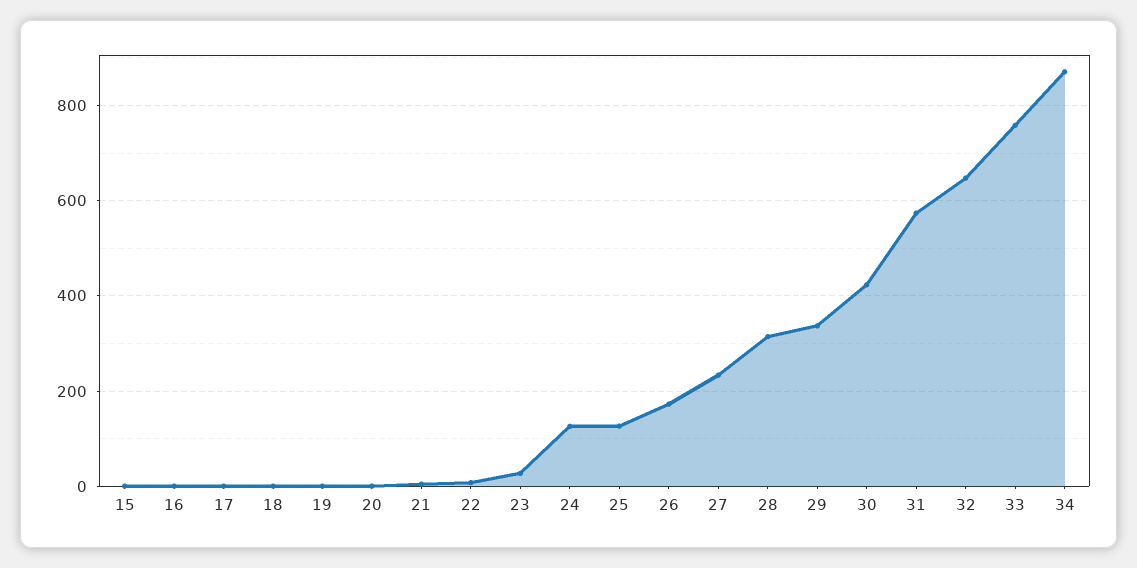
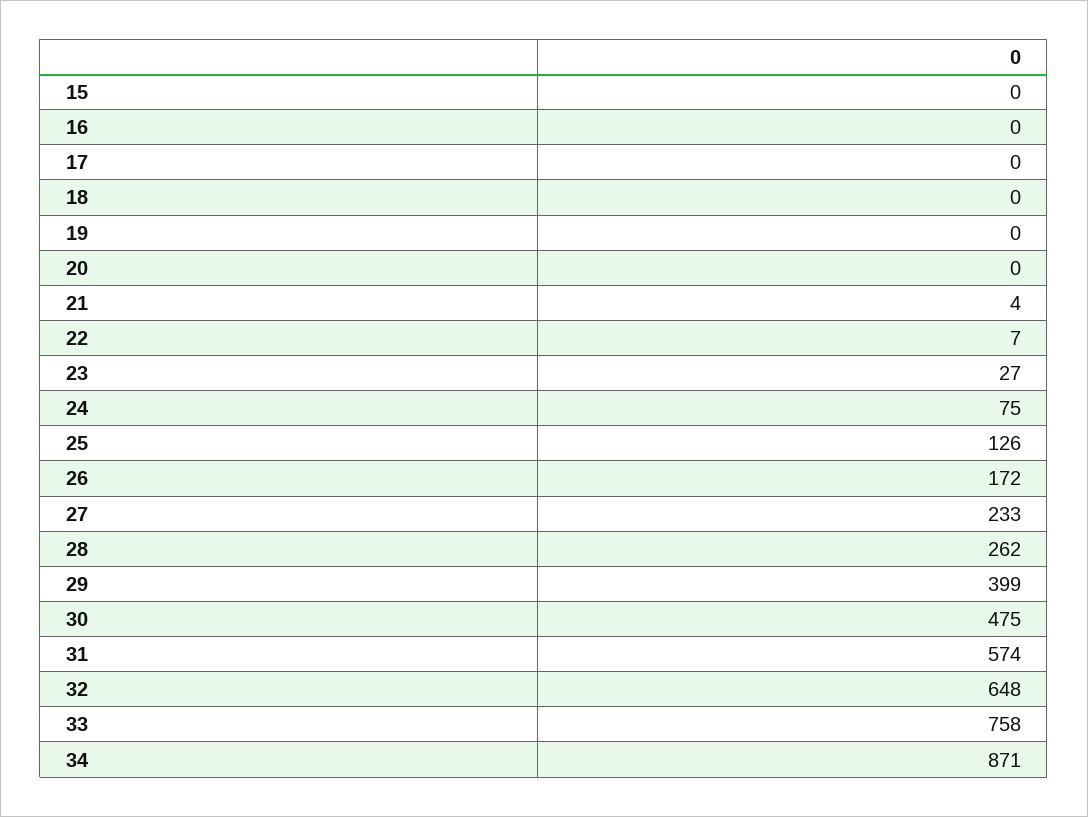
24: 120 -> 75
28: 320 -> 262
29: 340 -> 399
30: 420 -> 475

